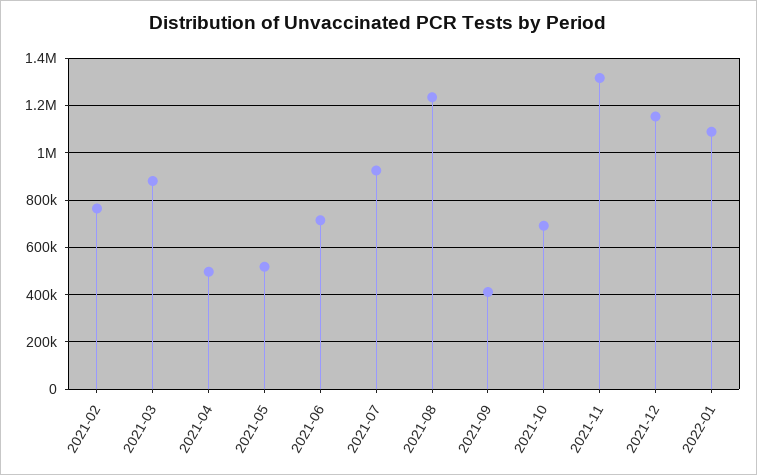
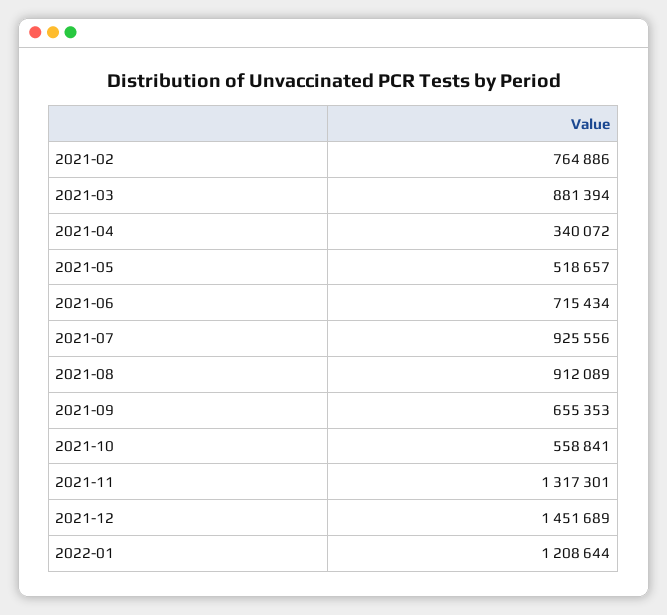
2021-04: 500000 -> 340072
2021-08: 1250000 -> 912089
2021-09: 400000 -> 655353
2021-10: 700000 -> 558841
2021-12: 1150000 -> 1451689
2022-01: 1100000 -> 1208644

